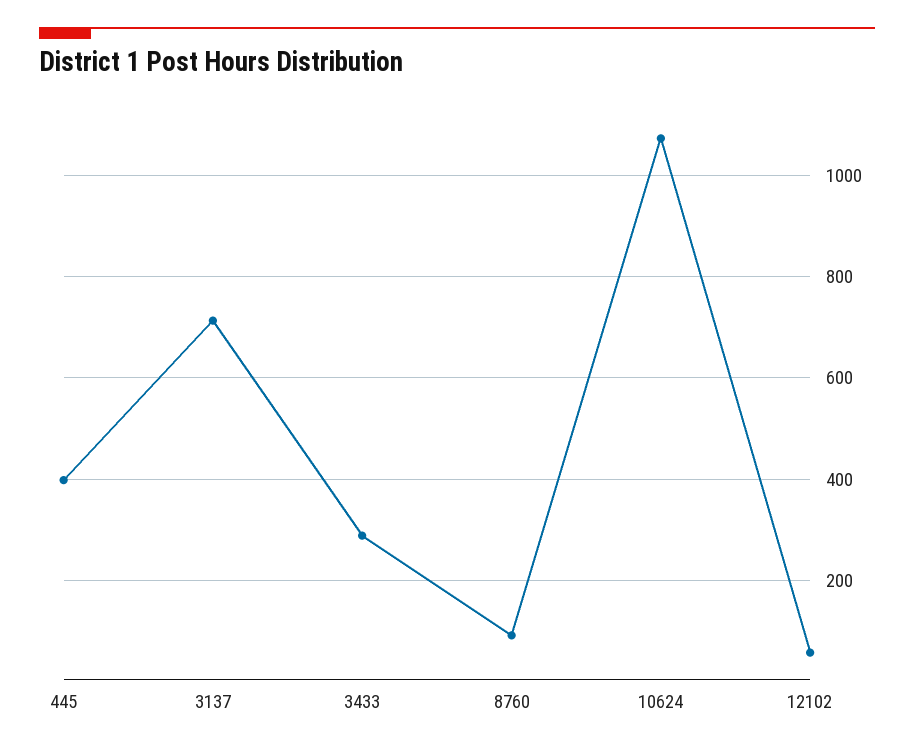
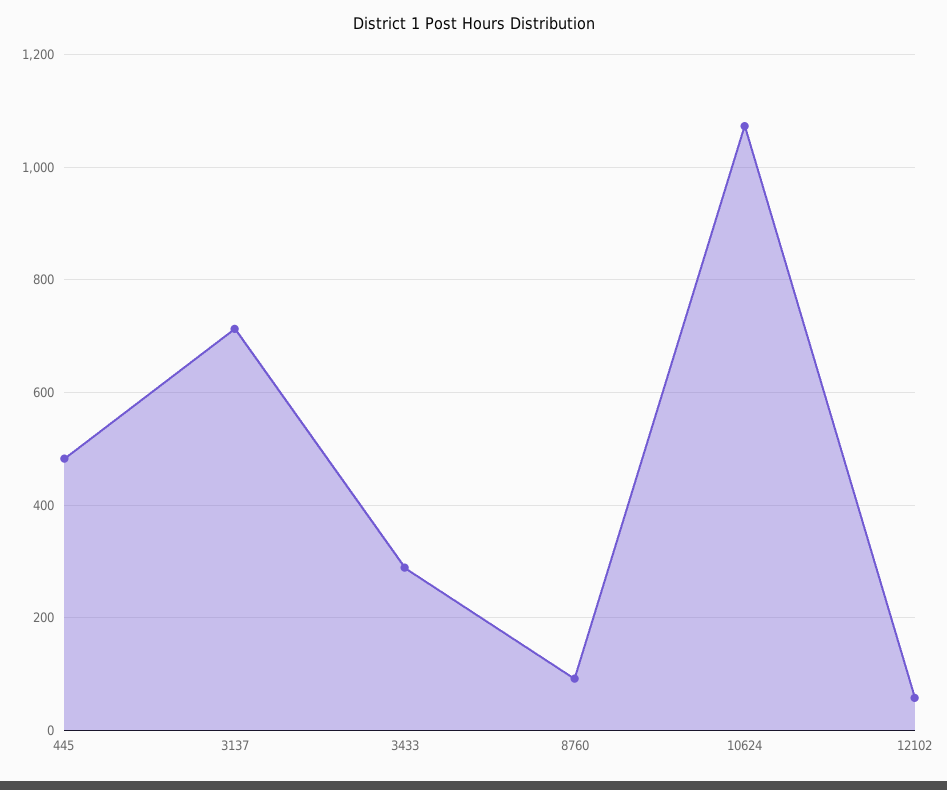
445: 400 -> 480

